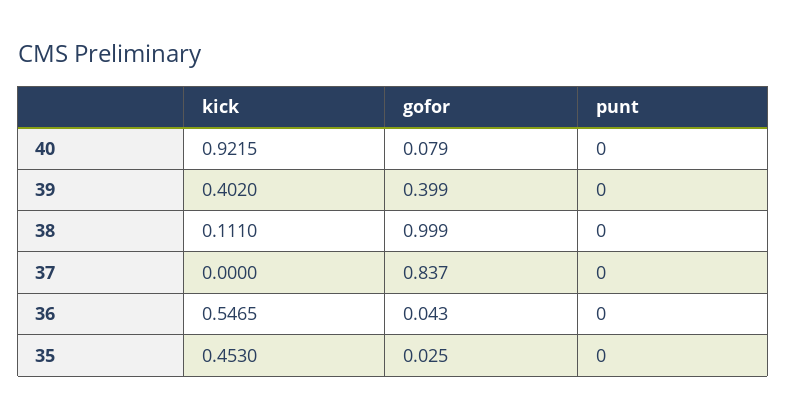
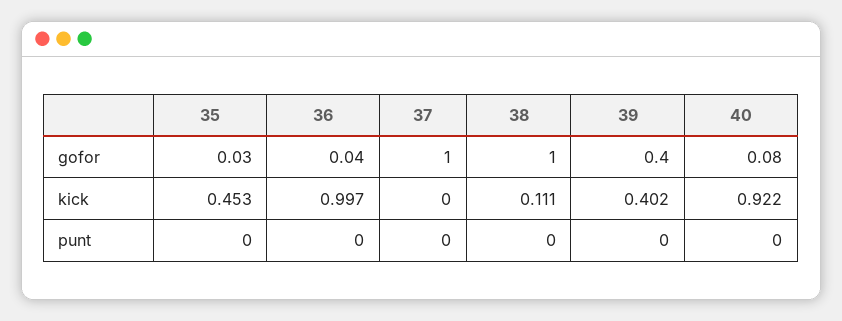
gofor, 37: 0.837 -> 1
kick, 36: 0.5465 -> 0.997

